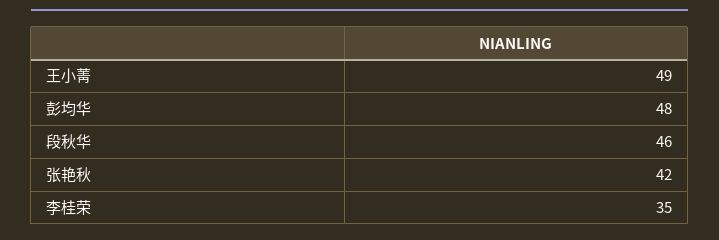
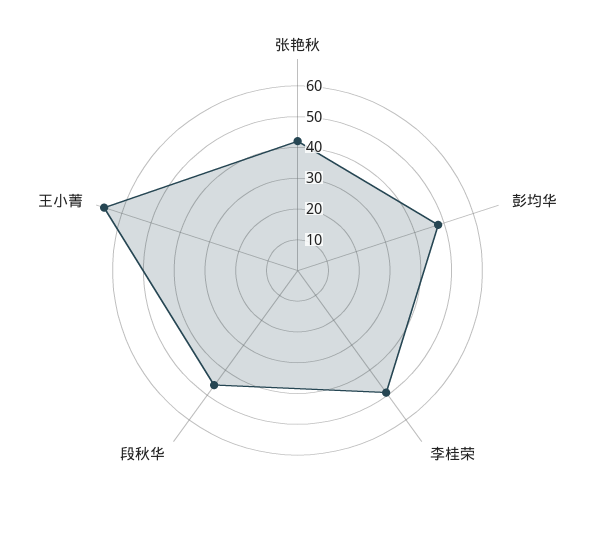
王小菁: 49 -> 65
李桂荣: 35 -> 50

